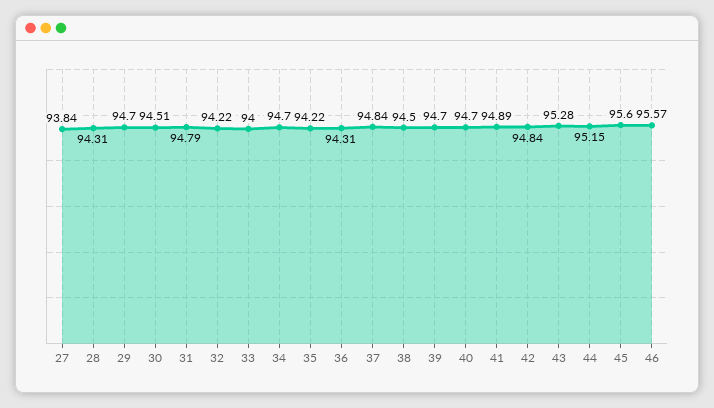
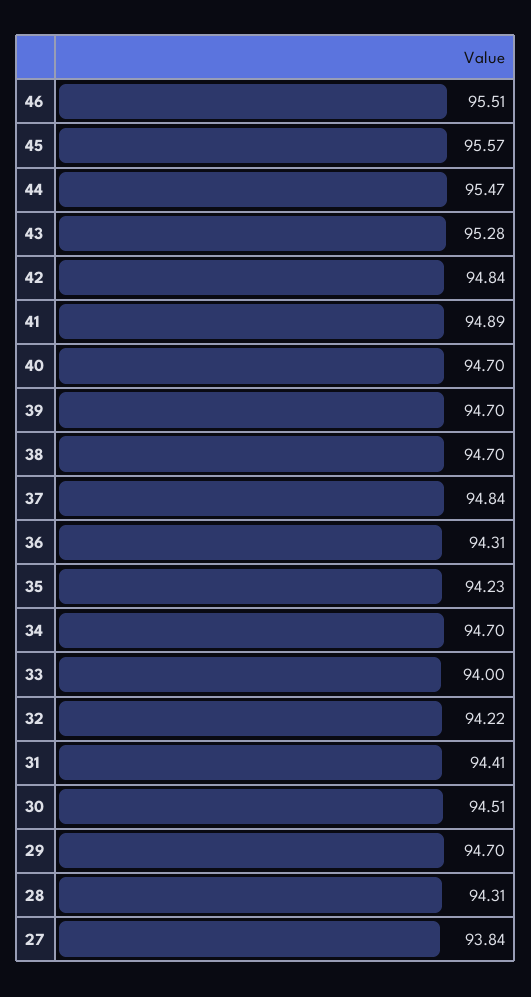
31: 94.79 -> 94.41
35: 94.22 -> 94.23
38: 94.5 -> 94.7
44: 95.15 -> 95.47
45: 95.6 -> 95.57
46: 95.57 -> 95.51

